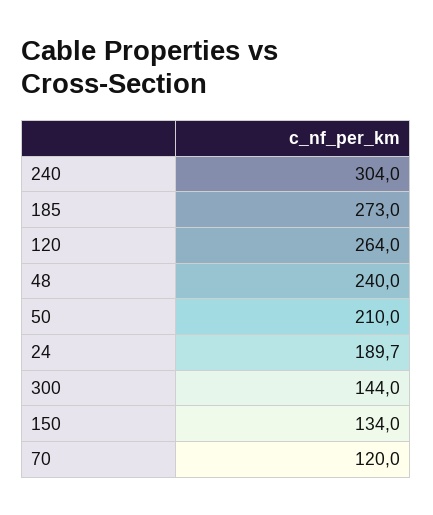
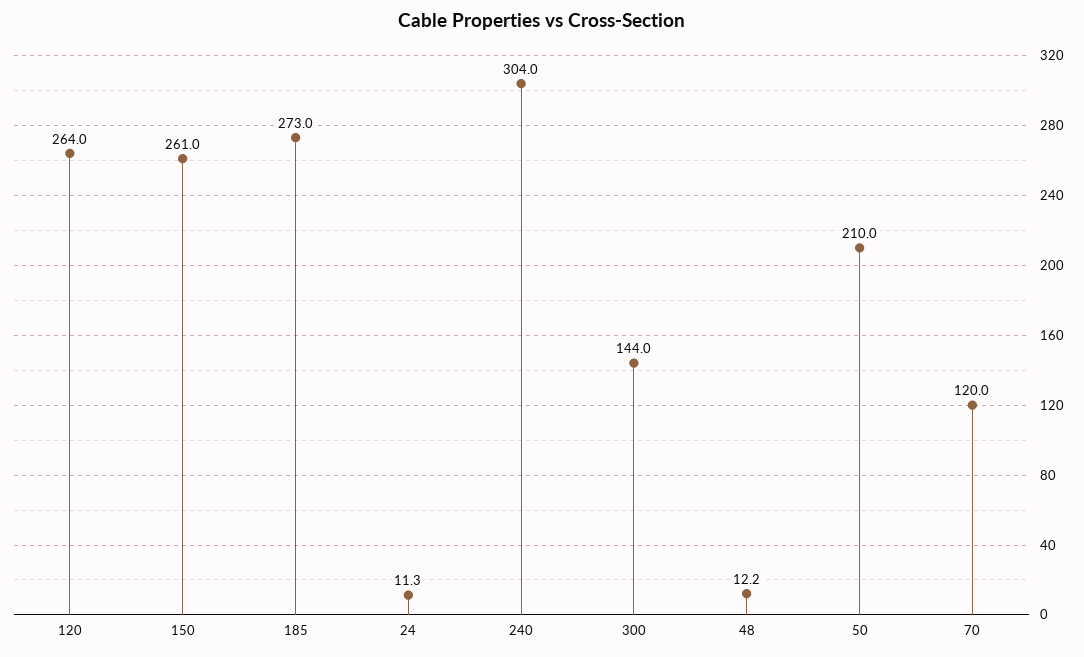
48: 240 -> 12.2
24: 189.7 -> 11.3
150: 134 -> 261

